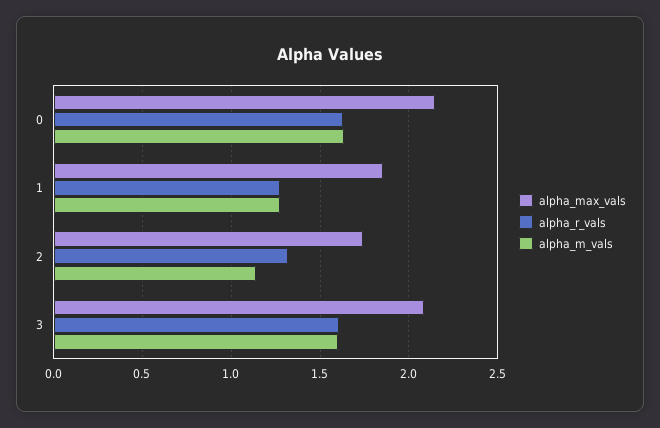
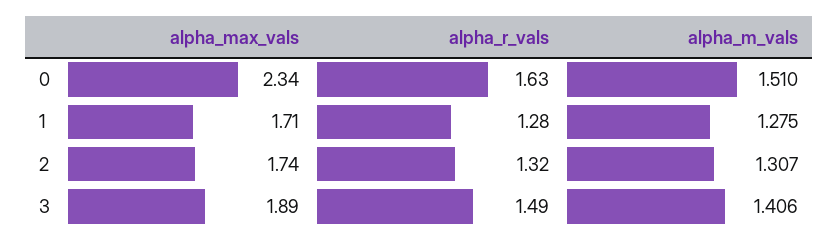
alpha_max_vals, 0: 2.15 -> 2.34
alpha_m_vals, 0: 1.65 -> 1.51
alpha_max_vals, 1: 1.85 -> 1.71
alpha_m_vals, 2: 1.15 -> 1.307
alpha_max_vals, 3: 2.1 -> 1.89
alpha_r_vals, 3: 1.6 -> 1.49
alpha_m_vals, 3: 1.6 -> 1.406

